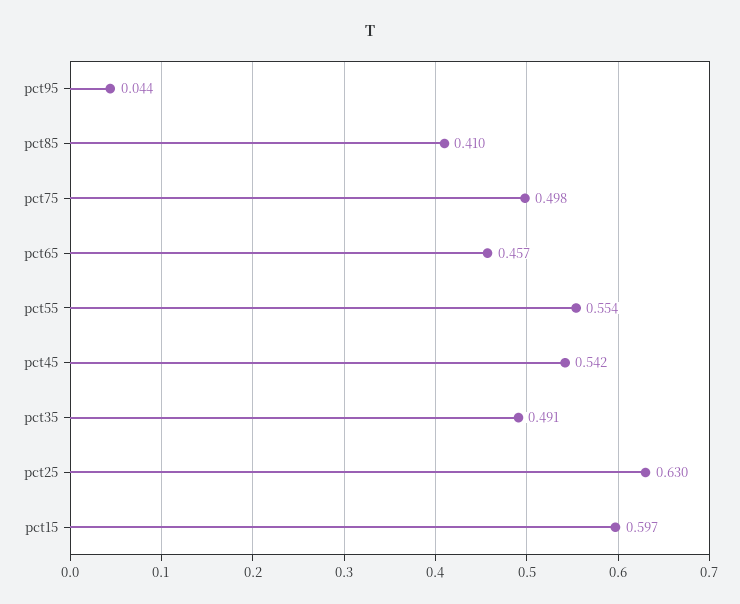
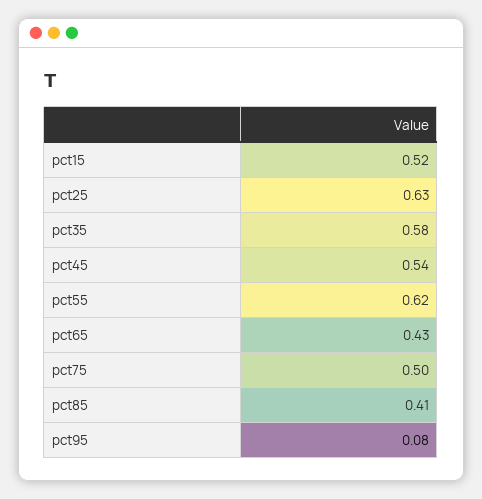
pct95: 0.044 -> 0.08
pct65: 0.457 -> 0.43
pct55: 0.554 -> 0.62
pct35: 0.491 -> 0.58
pct15: 0.597 -> 0.52

